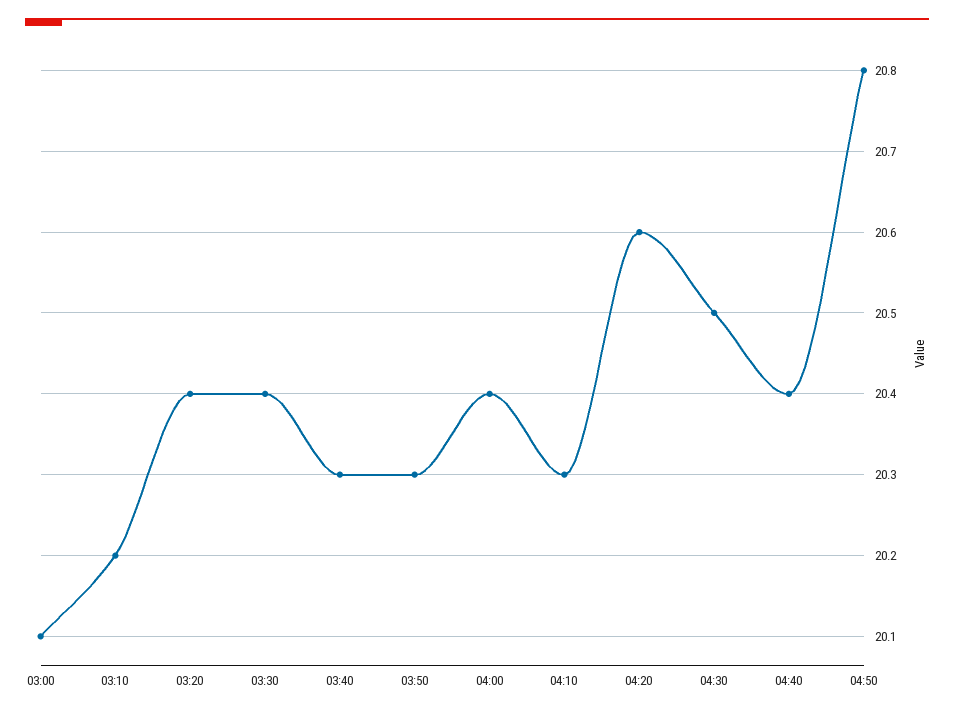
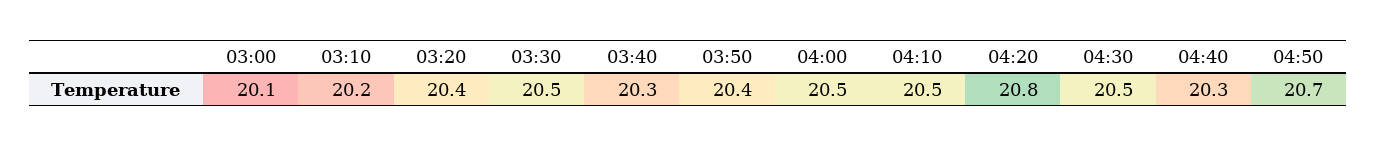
03:30: 20.4 -> 20.5
03:50: 20.3 -> 20.4
04:00: 20.4 -> 20.5
04:10: 20.3 -> 20.5
04:20: 20.6 -> 20.8
04:40: 20.4 -> 20.3
04:50: 20.8 -> 20.7

